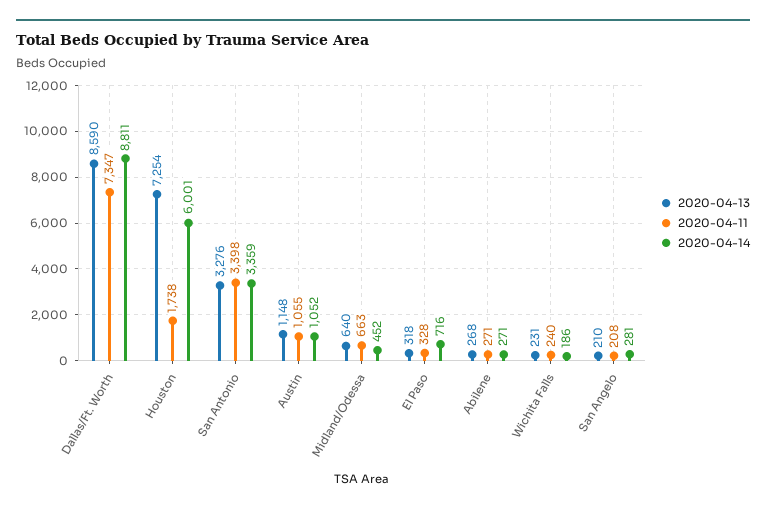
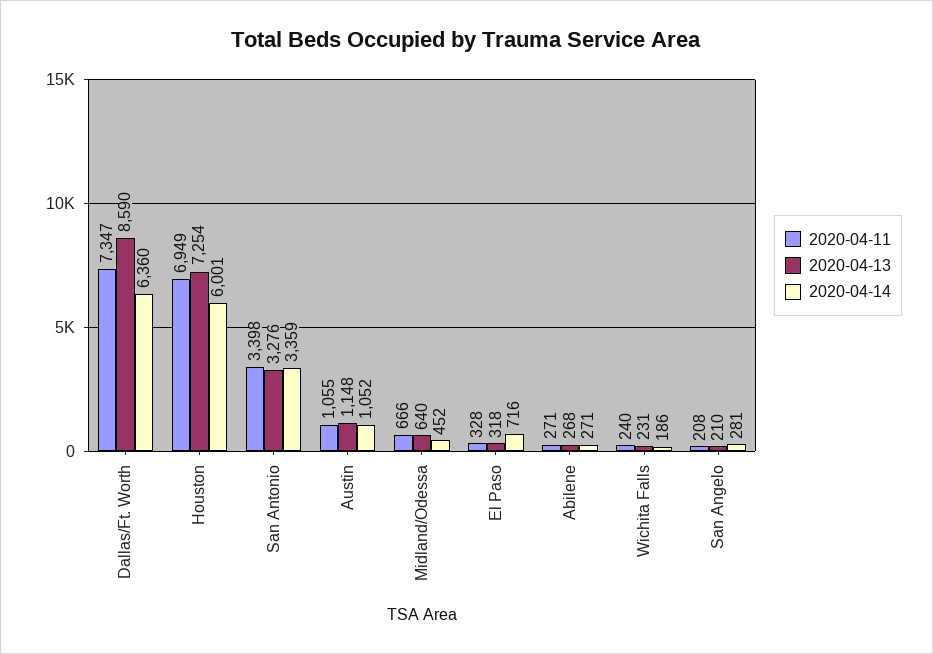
2020-04-14, Dallas/Ft. Worth: 8811 -> 6360
2020-04-11, Houston: 1738 -> 6949
2020-04-11, Midland/Odessa: 663 -> 666

